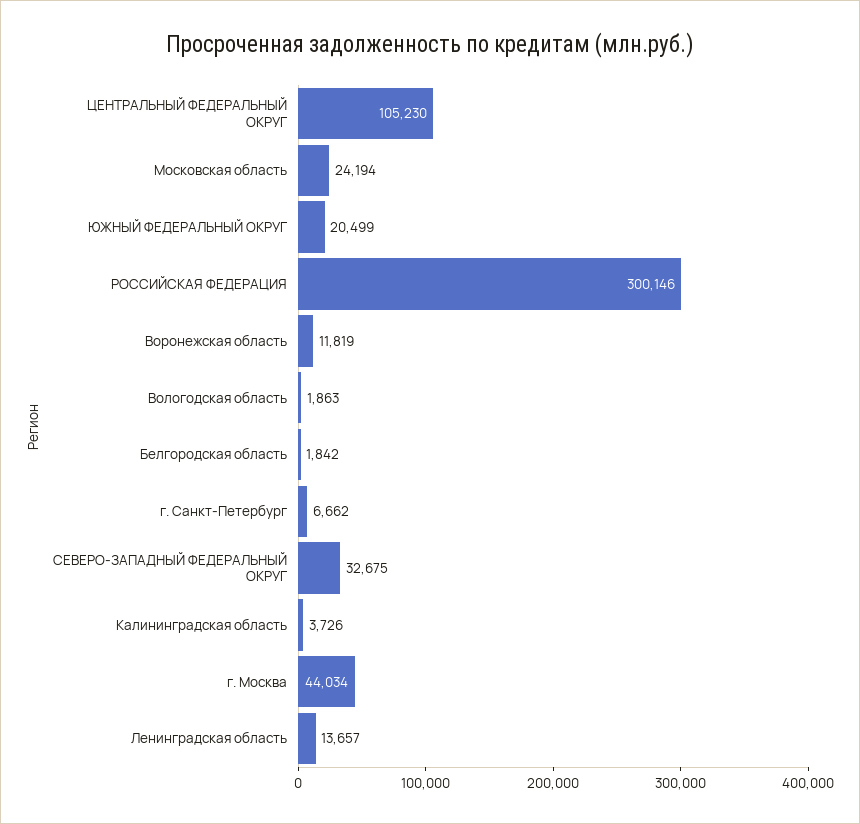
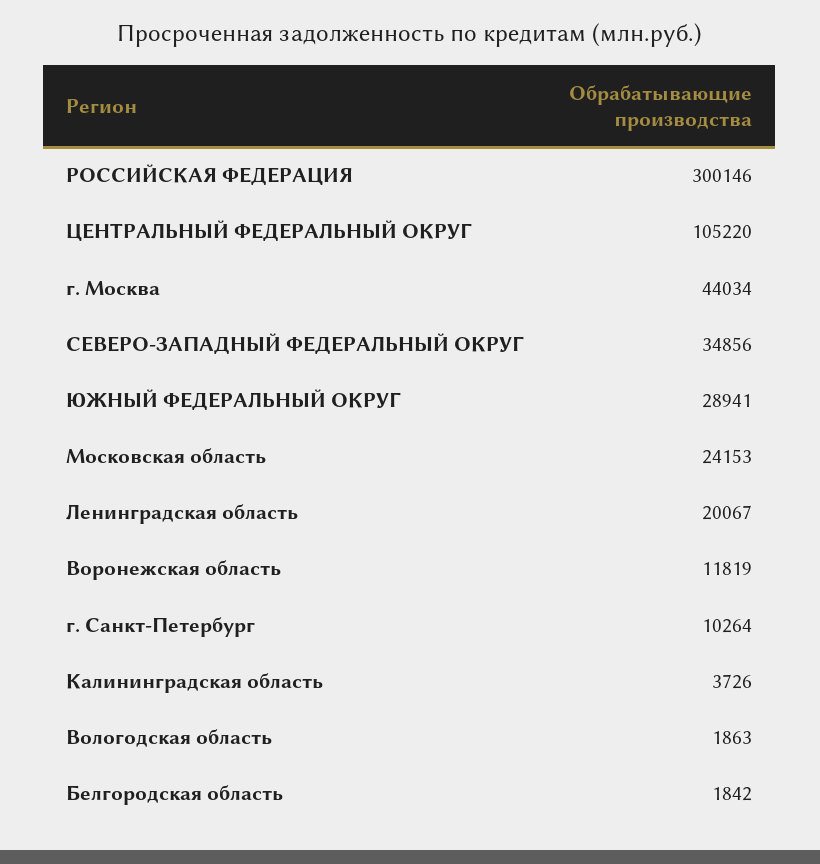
ЦЕНТРАЛЬНЫЙ ФЕДЕРАЛЬНЫЙ ОКРУГ: 105230 -> 105220
Московская область: 24194 -> 24153
ЮЖНЫЙ ФЕДЕРАЛЬНЫЙ ОКРУГ: 20499 -> 28941
г. Санкт-Петербург: 6662 -> 10264
СЕВЕРО-ЗАПАДНЫЙ ФЕДЕРАЛЬНЫЙ ОКРУГ: 32675 -> 34856
Ленинградская область: 13657 -> 20067

